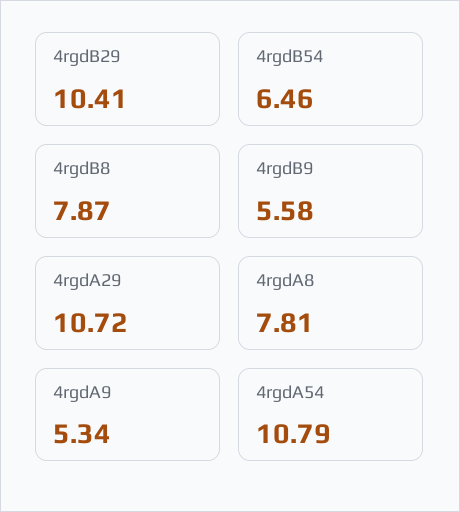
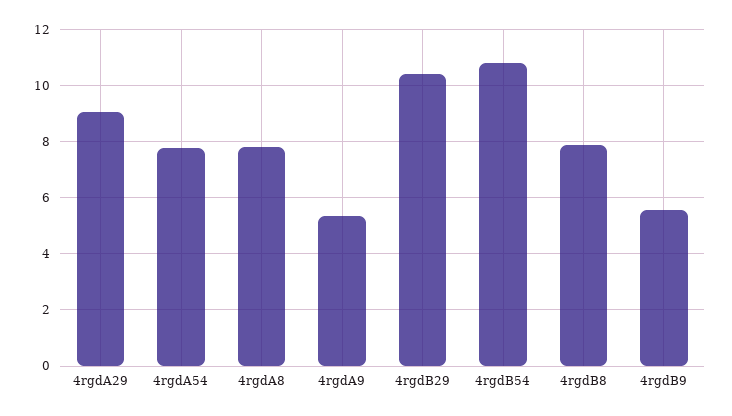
4rgdB54: 6.46 -> 10.75
4rgdA29: 10.72 -> 9
4rgdA54: 10.79 -> 7.75

